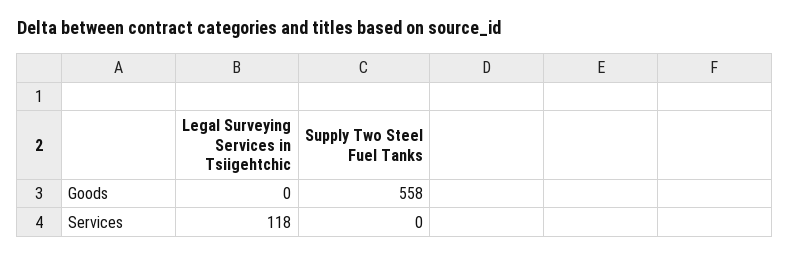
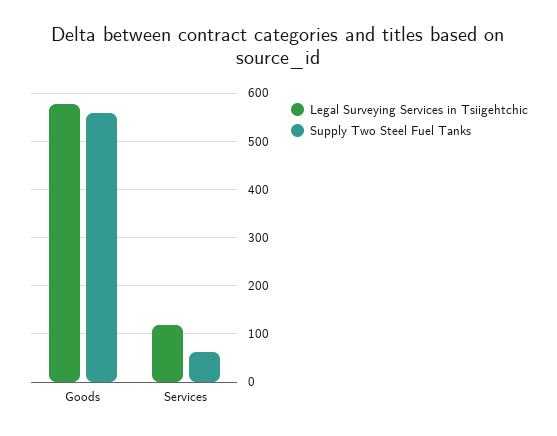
Legal Surveying Services in Tsiigehtchic, Goods: 0 -> 580
Supply Two Steel Fuel Tanks, Services: 0 -> 60

